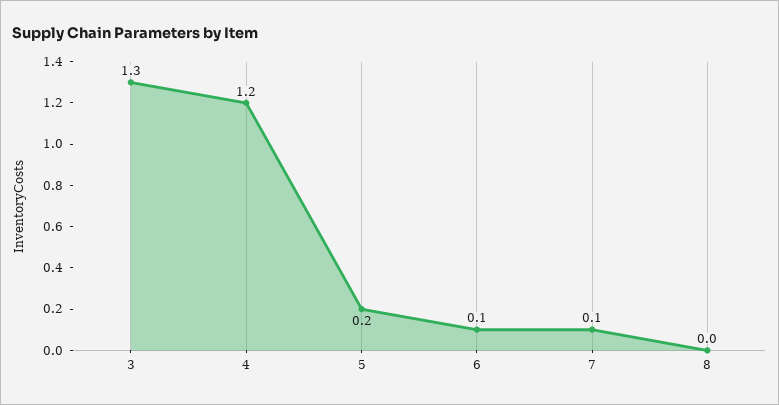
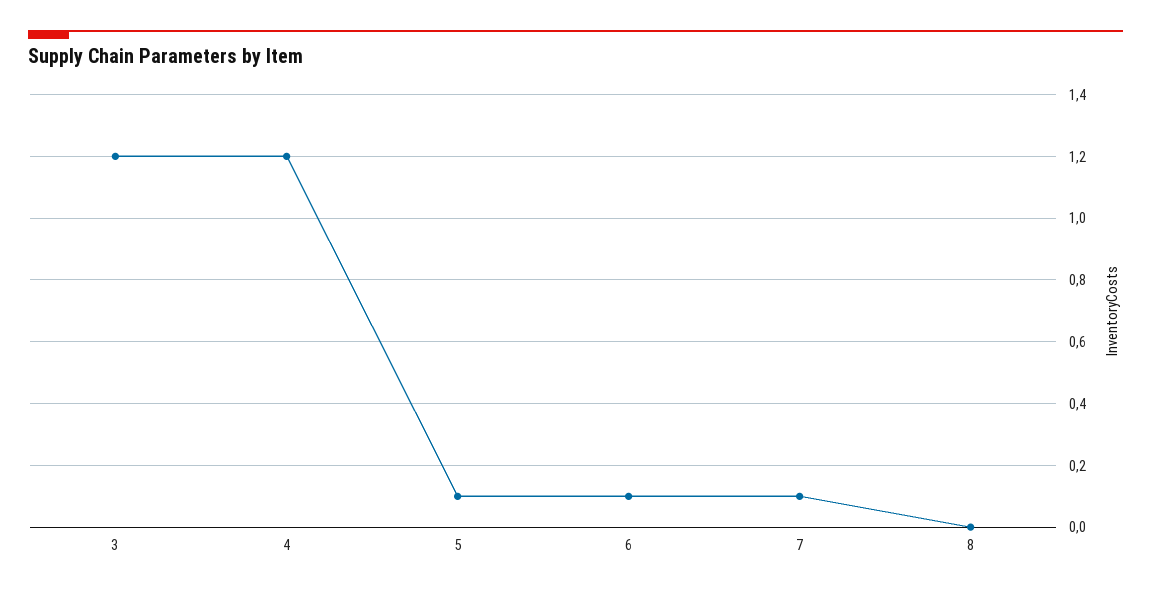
3: 1.3 -> 1.2
5: 0.2 -> 0.1

